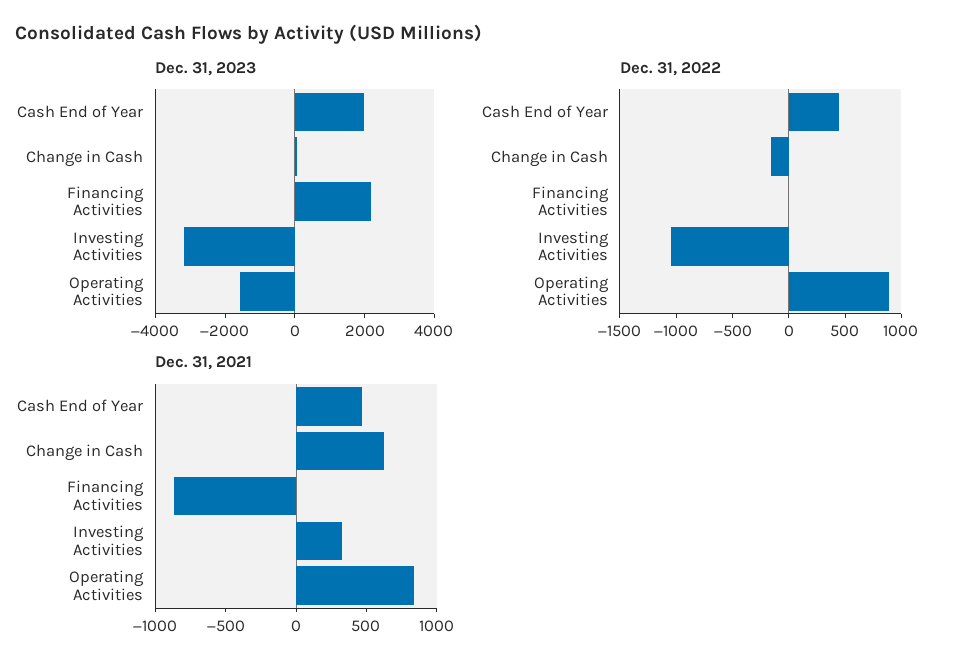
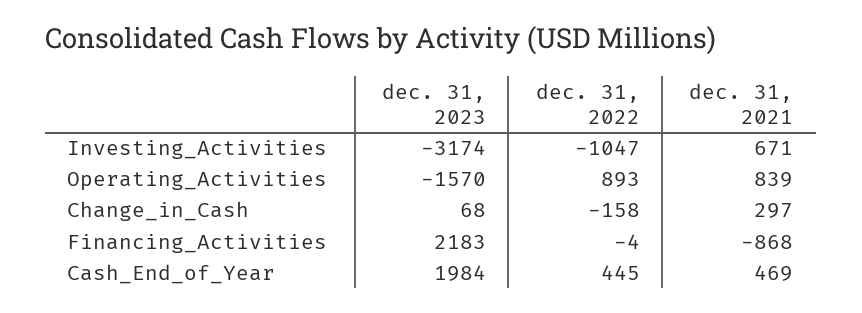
Dec. 31, 2021, Change in Cash: 600 -> 297
Dec. 31, 2021, Investing Activities: 300 -> 671

